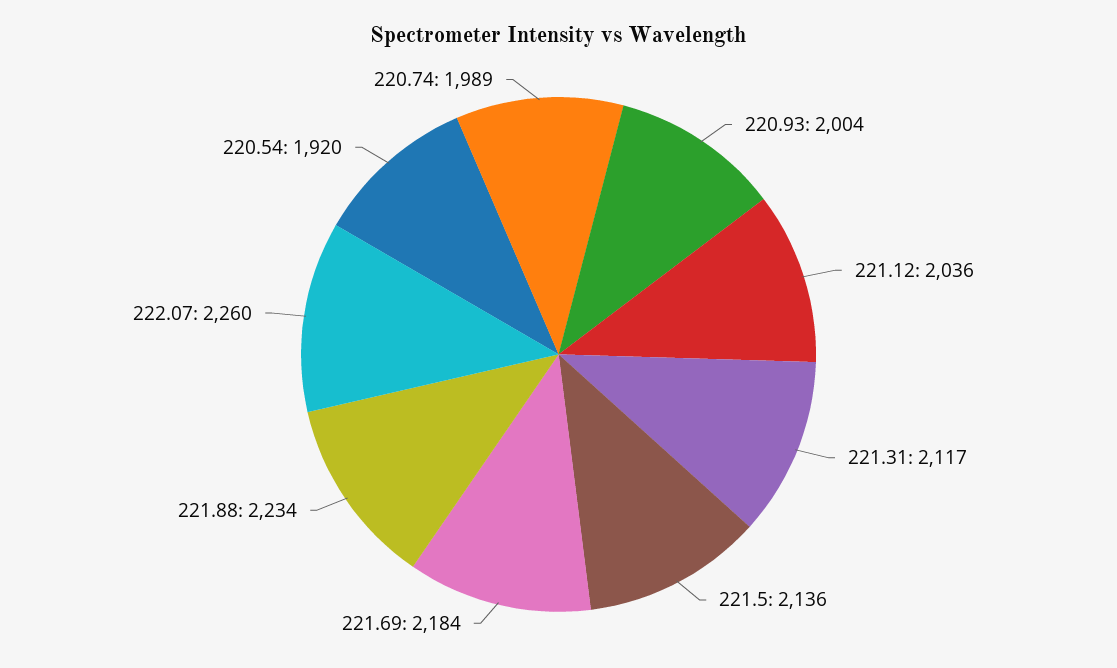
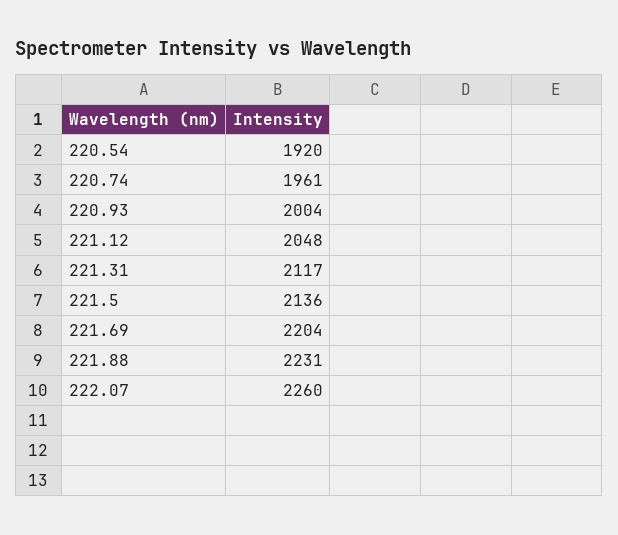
221.12: 2036 -> 2048
221.69: 2184 -> 2204
221.88: 2234 -> 2231
220.74: 1989 -> 1961

